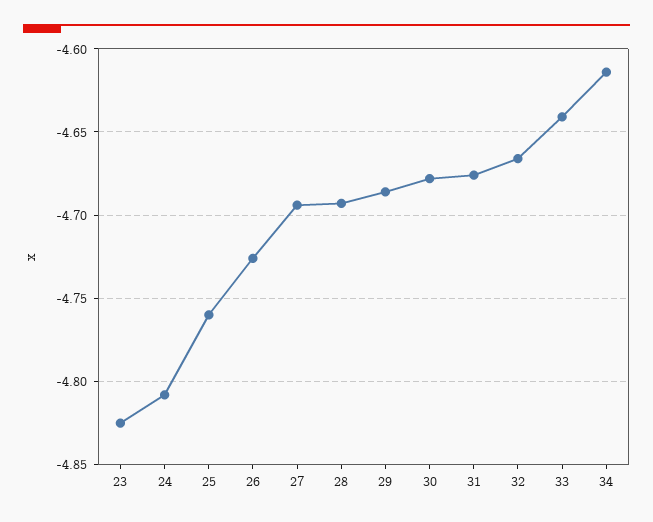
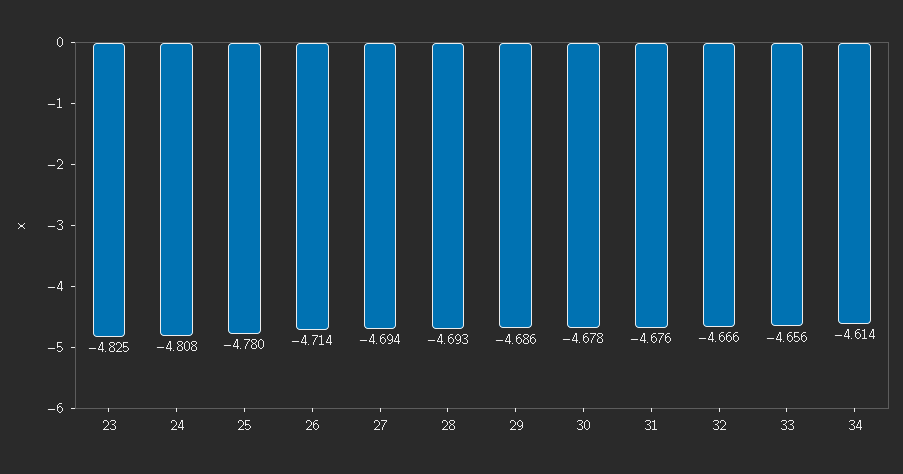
25: -4.76 -> -4.78
26: -4.725 -> -4.714
33: -4.64 -> -4.656

